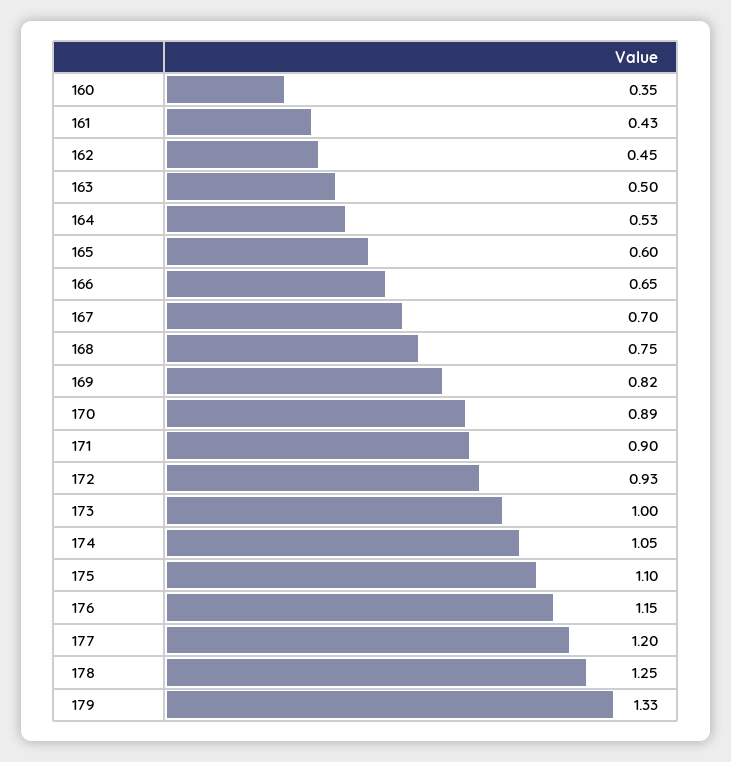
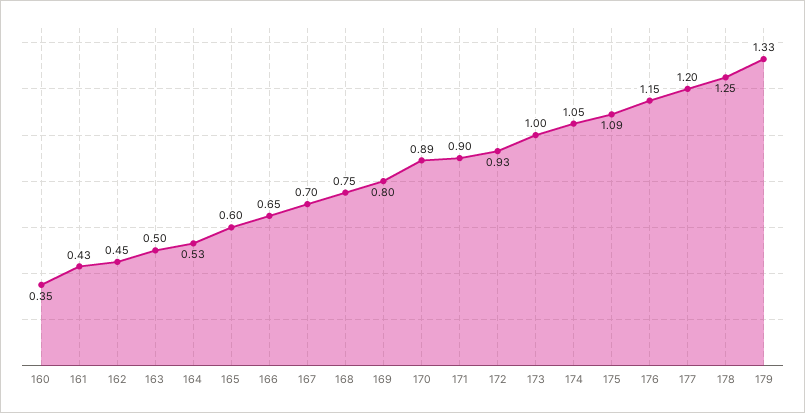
169: 0.82 -> 0.8
175: 1.1 -> 1.09

